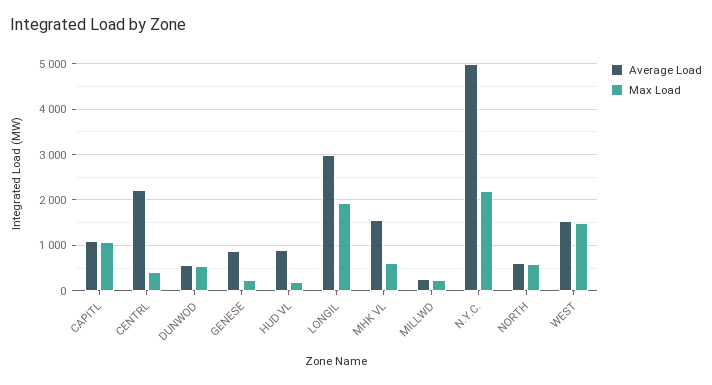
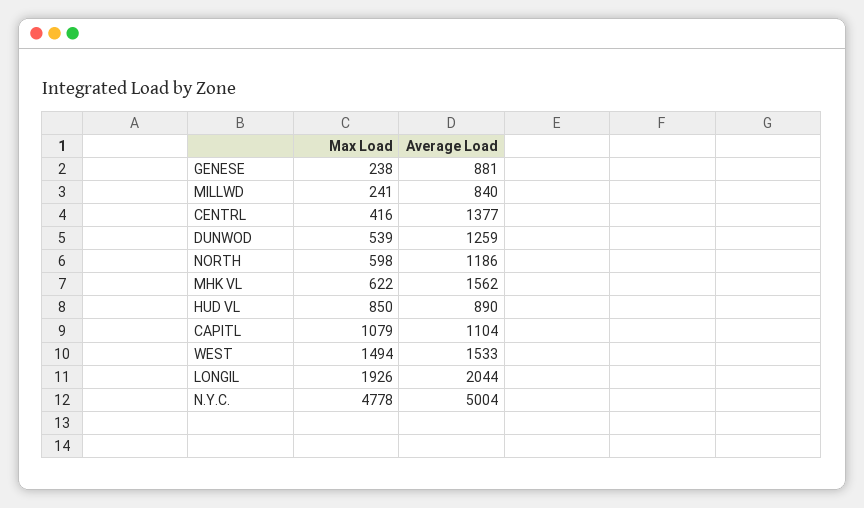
Average Load, CENTRL: 2200 -> 1377
Average Load, DUNWOD: 600 -> 1259
Max Load, HUD VL: 200 -> 850
Average Load, LONGIL: 3000 -> 2044
Average Load, MILLWD: 200 -> 840
Max Load, N.Y.C.: 2200 -> 4778
Average Load, NORTH: 600 -> 1186

